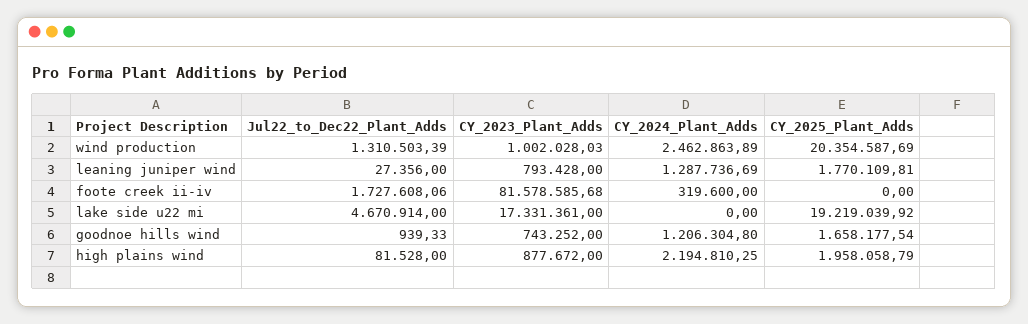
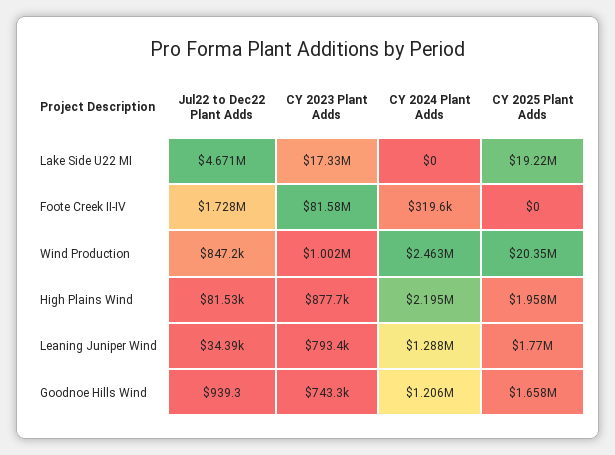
Jul22_to_Dec22_Plant_Adds, wind production: 1310503.39 -> 847200
Jul22_to_Dec22_Plant_Adds, leaning juniper wind: 27356 -> 34390

